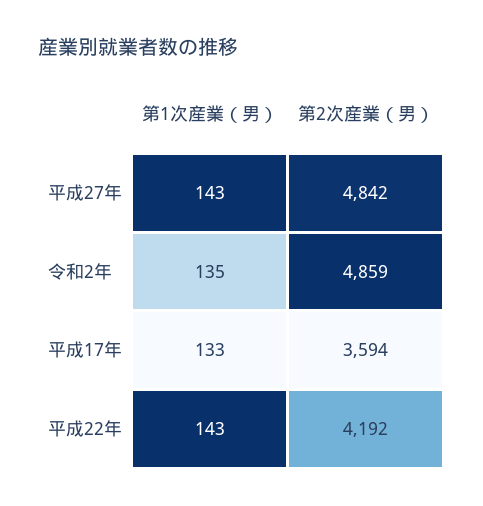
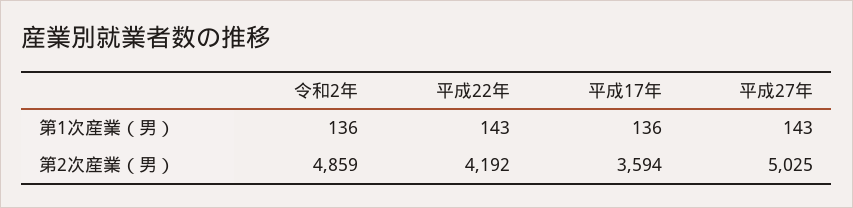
第2次産業（男）, 平成27年: 4842 -> 5025
第1次産業（男）, 令和2年: 135 -> 136
第1次産業（男）, 平成17年: 133 -> 136

